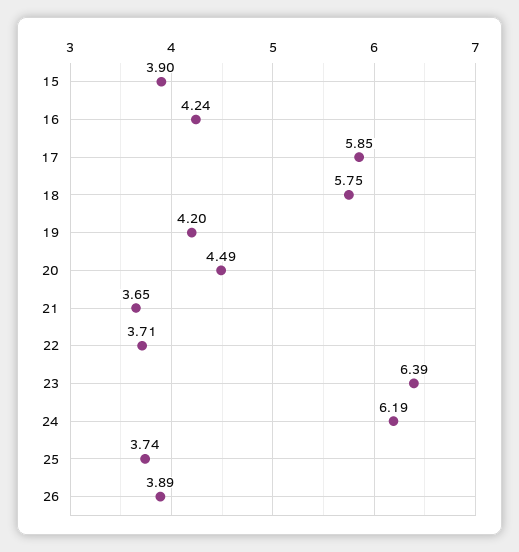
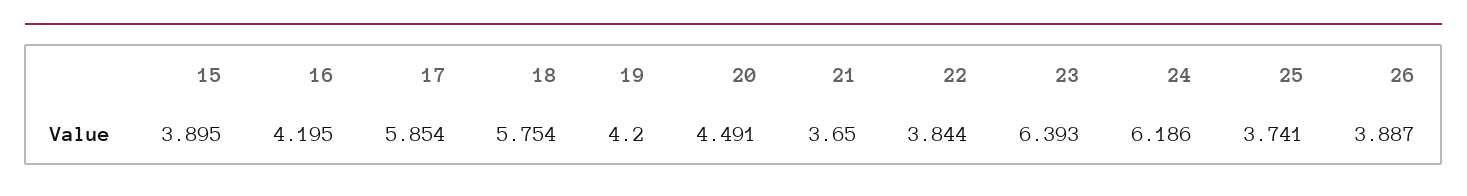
16: 4.24 -> 4.195
22: 3.71 -> 3.844

